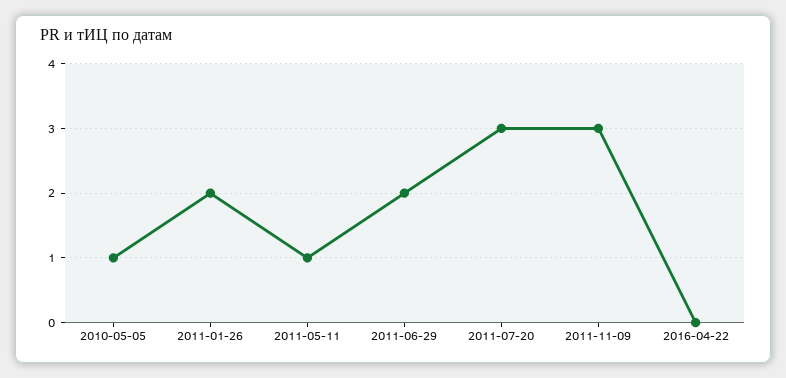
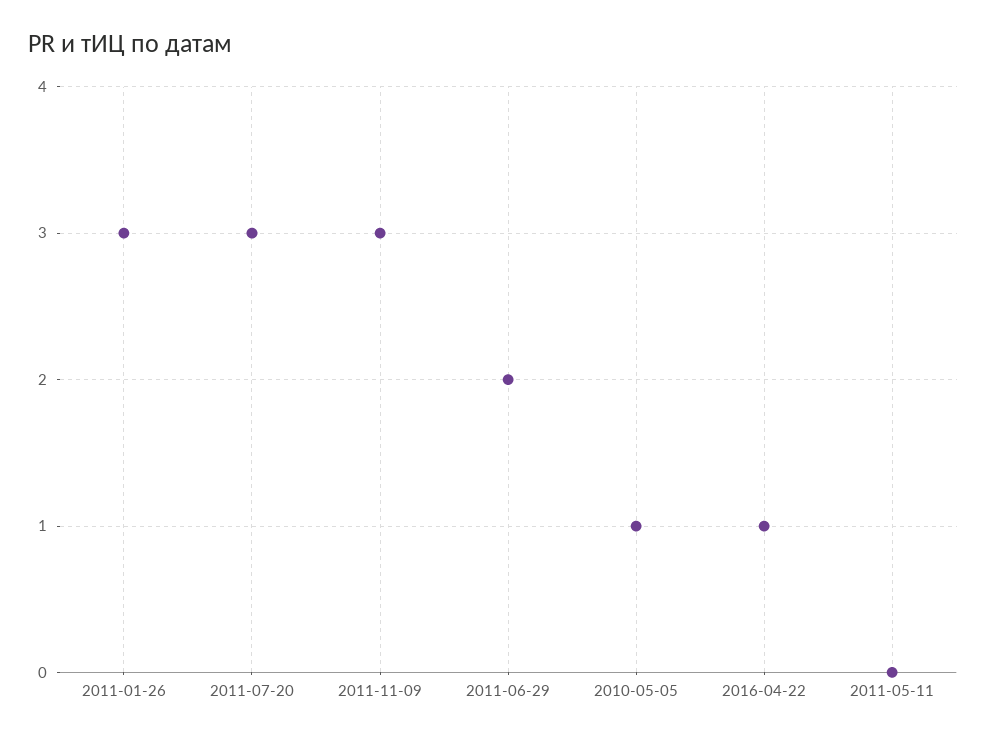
2011-01-26: 2 -> 3
2011-05-11: 1 -> 0
2016-04-22: 0 -> 1

